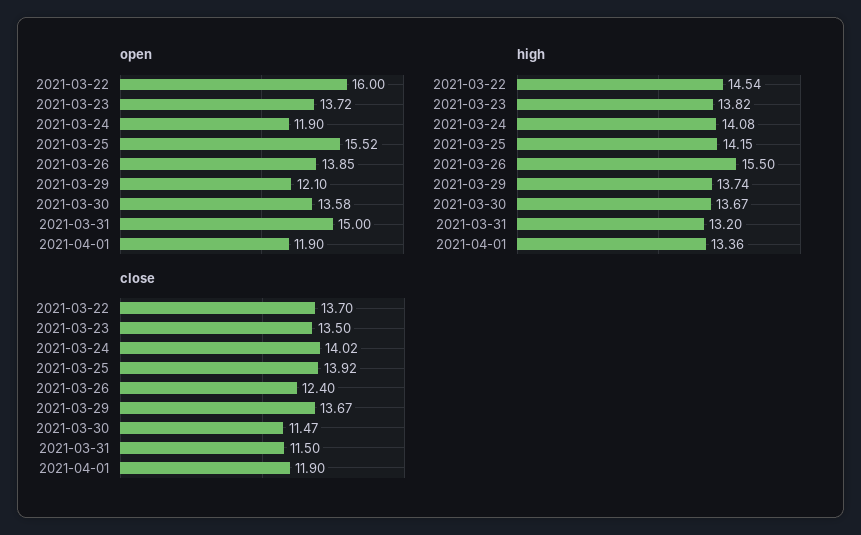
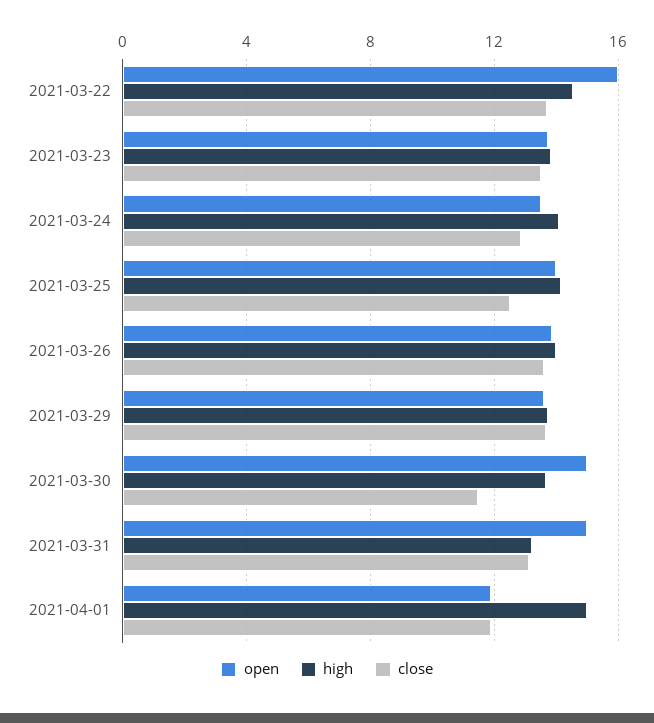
open, 2021-03-24: 11.9 -> 13.5
open, 2021-03-25: 15.52 -> 14
open, 2021-03-29: 12.1 -> 13.5
open, 2021-03-30: 13.58 -> 15
high, 2021-03-26: 15.5 -> 14
high, 2021-04-01: 13.36 -> 15
close, 2021-03-24: 14.02 -> 13
close, 2021-03-25: 13.92 -> 12.5
close, 2021-03-26: 12.4 -> 13.5
close, 2021-03-31: 11.5 -> 13

